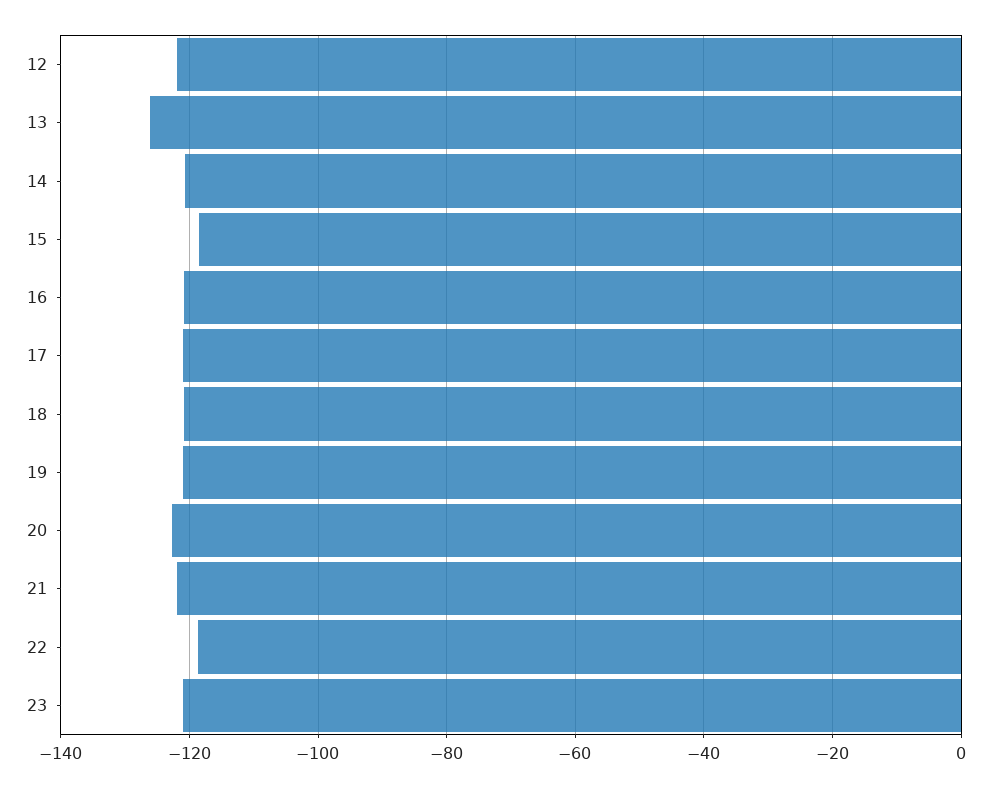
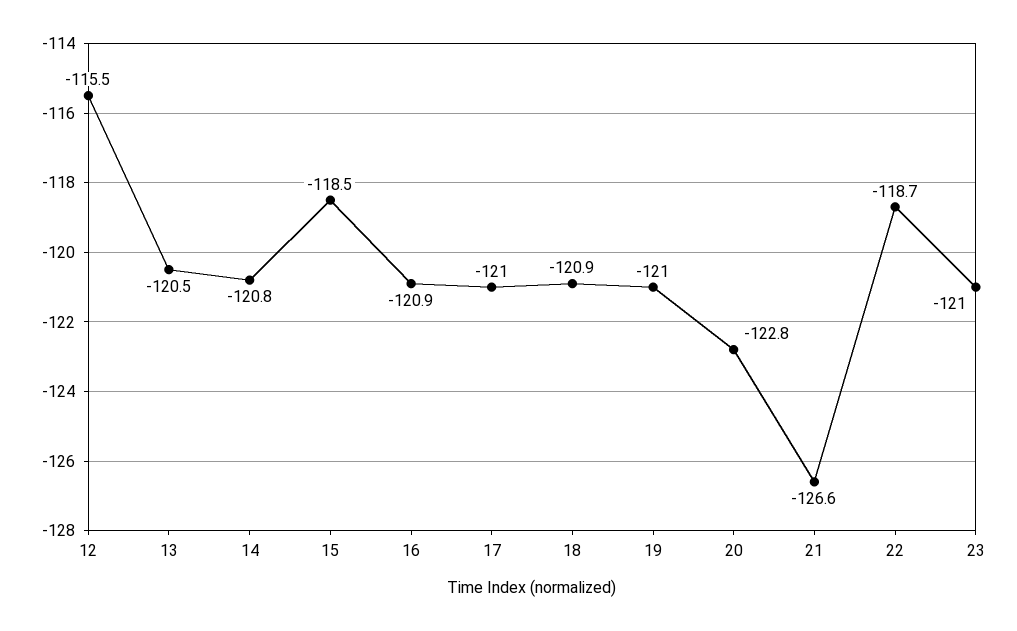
12: -122 -> -115.5
13: -126 -> -120.5
21: -122 -> -126.6

